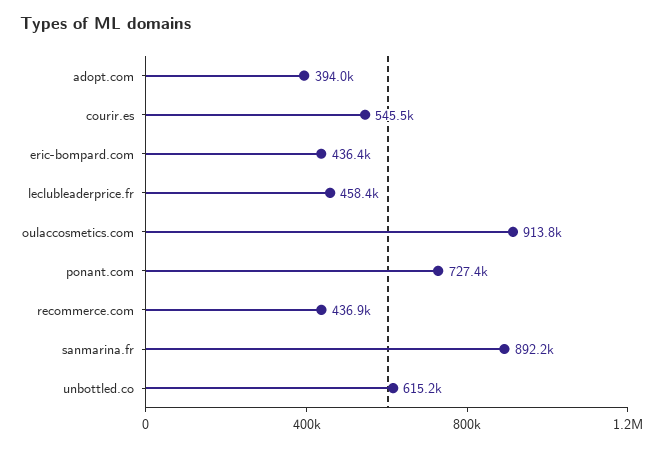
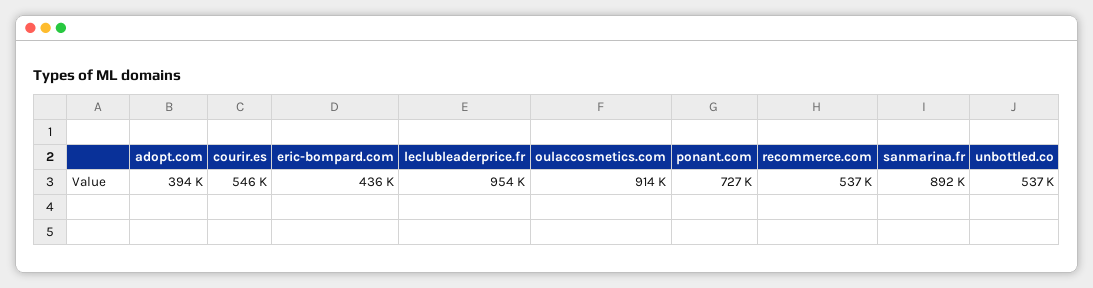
leclubleaderprice.fr: 458400 -> 954000
recommerce.com: 436900 -> 537000
unbottled.co: 615200 -> 537000

